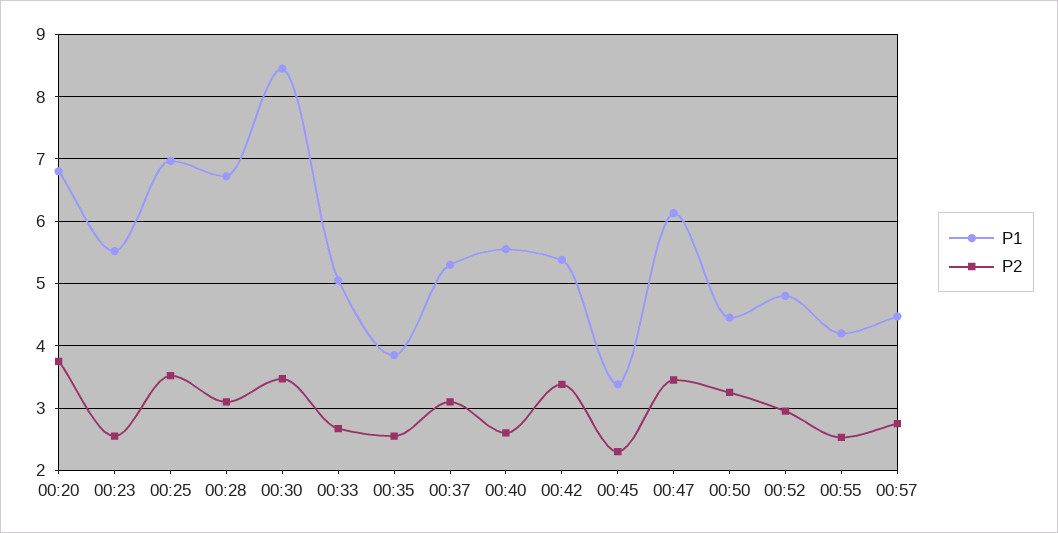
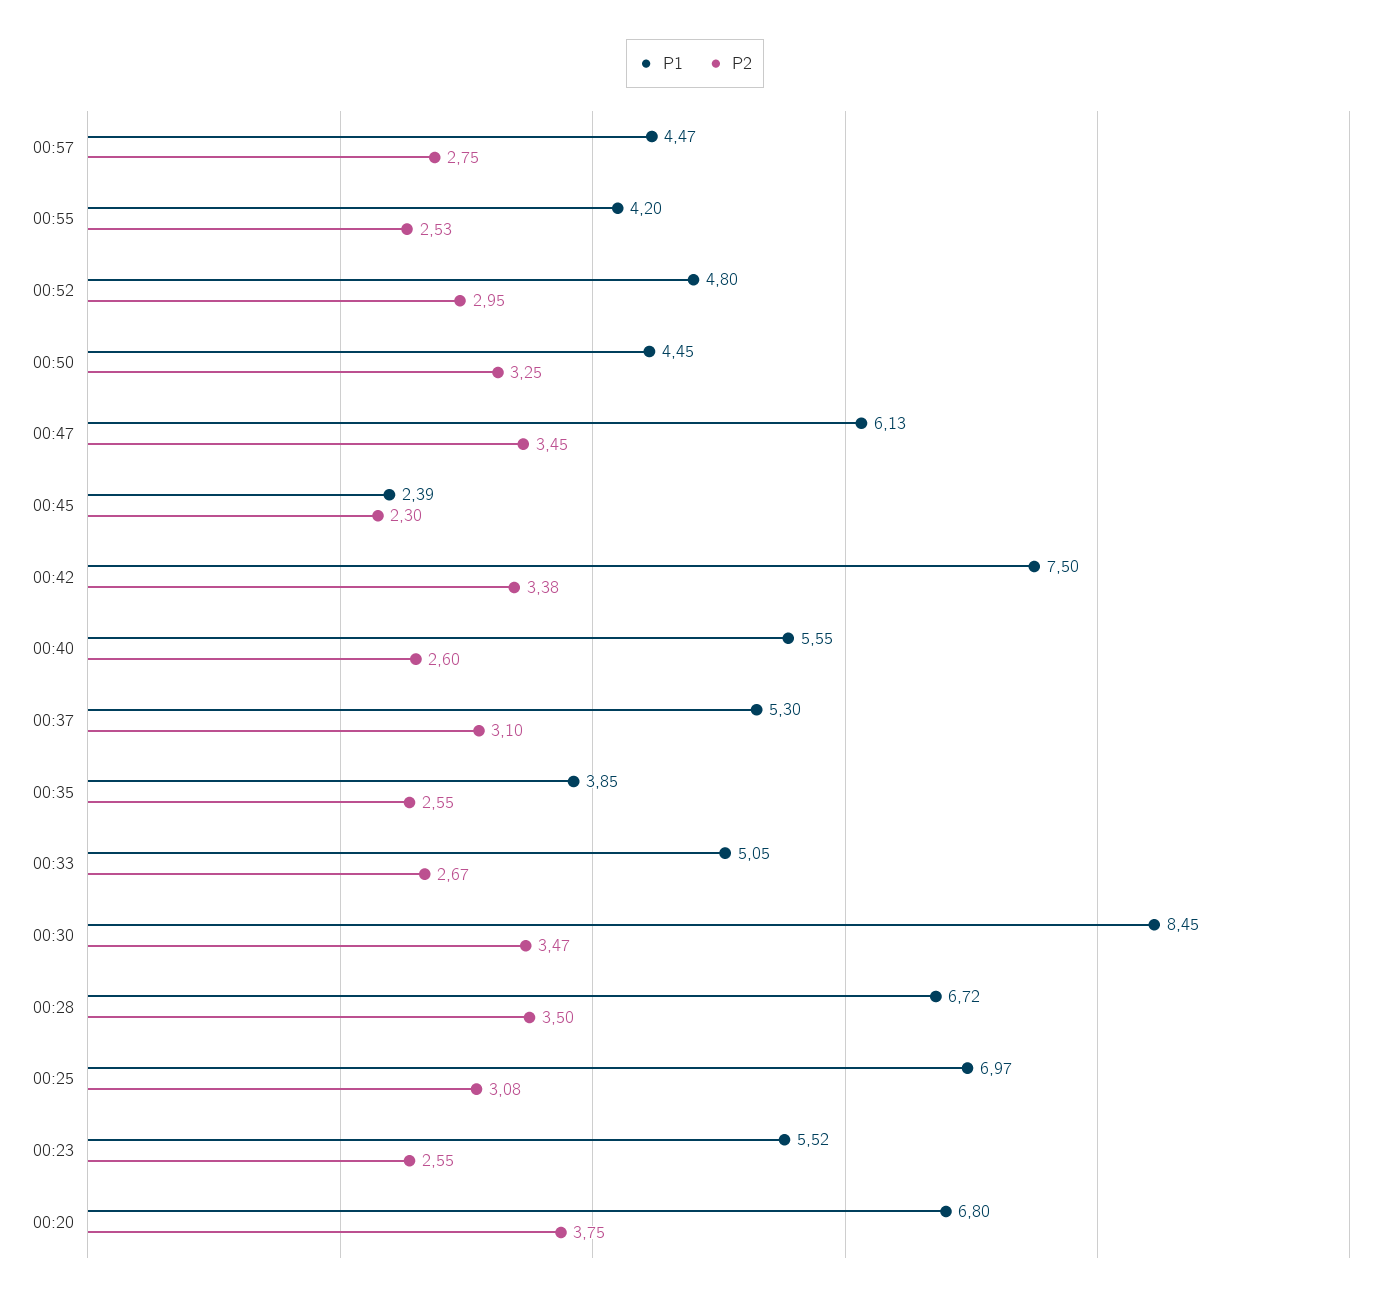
P2, 00:25: 3.5 -> 3.08
P2, 00:28: 3.1 -> 3.5
P1, 00:42: 5.4 -> 7.5
P1, 00:45: 3.4 -> 2.39

